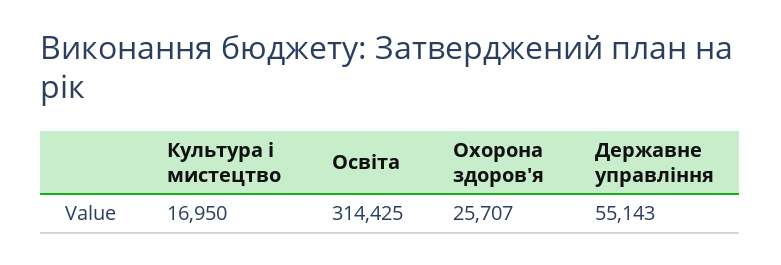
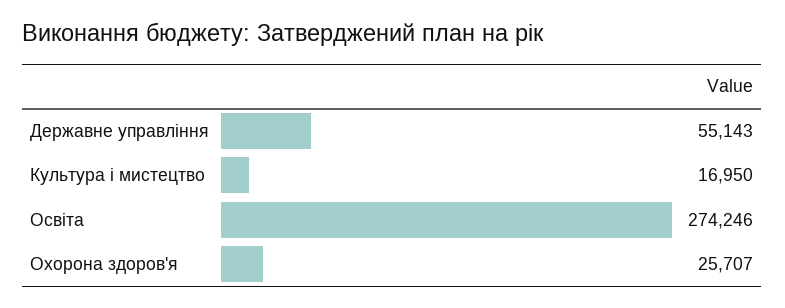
Освіта: 314425 -> 274246

